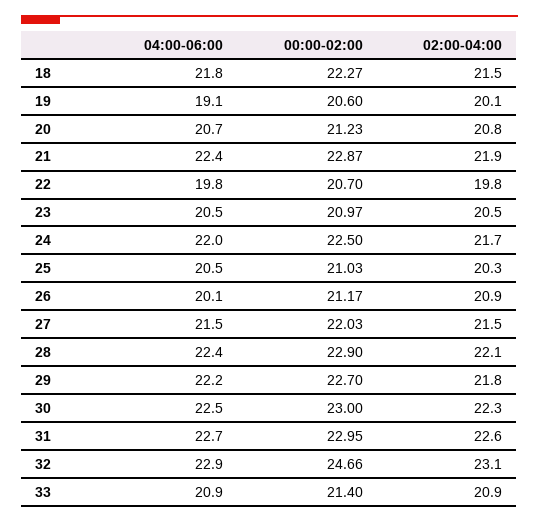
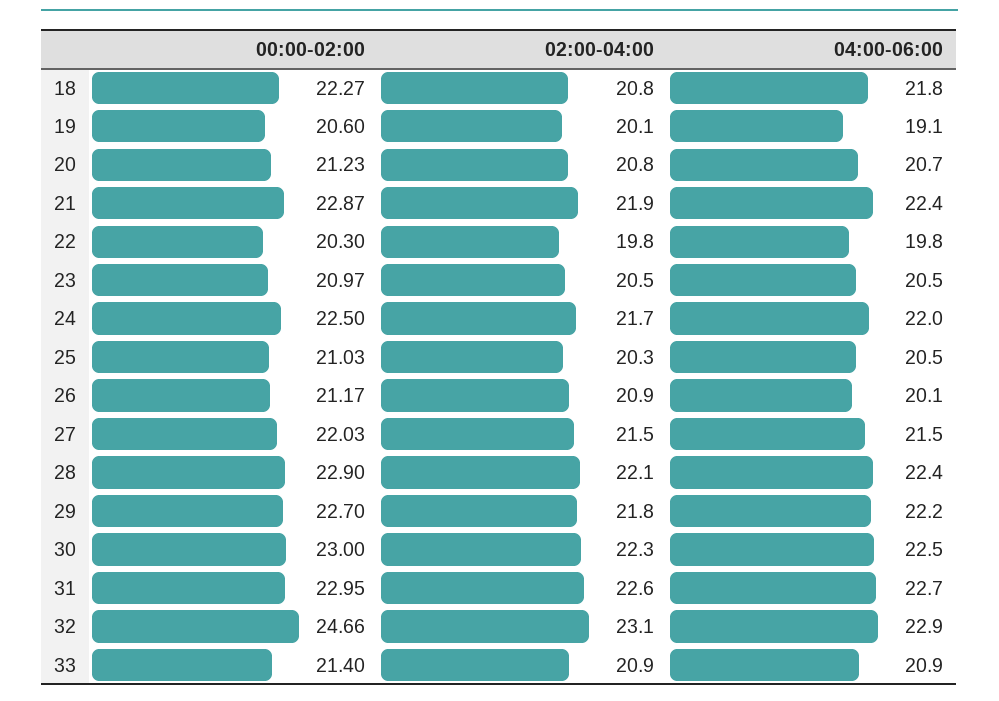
02:00-04:00, 18: 21.5 -> 20.8
00:00-02:00, 22: 20.7 -> 20.3

